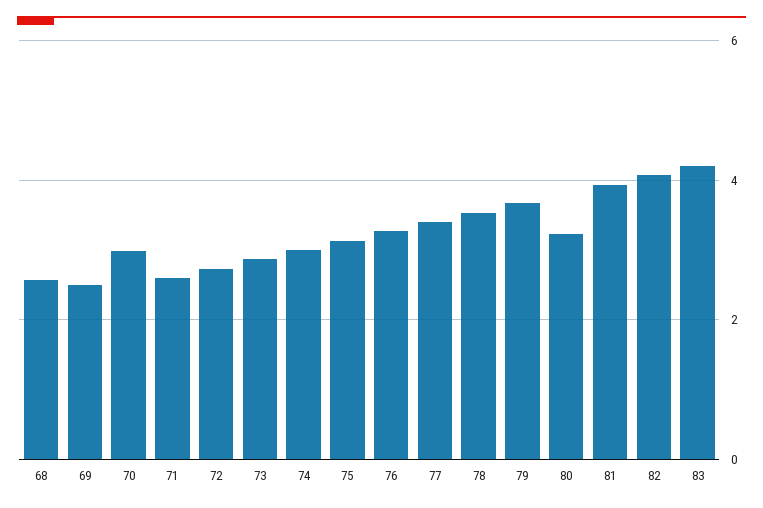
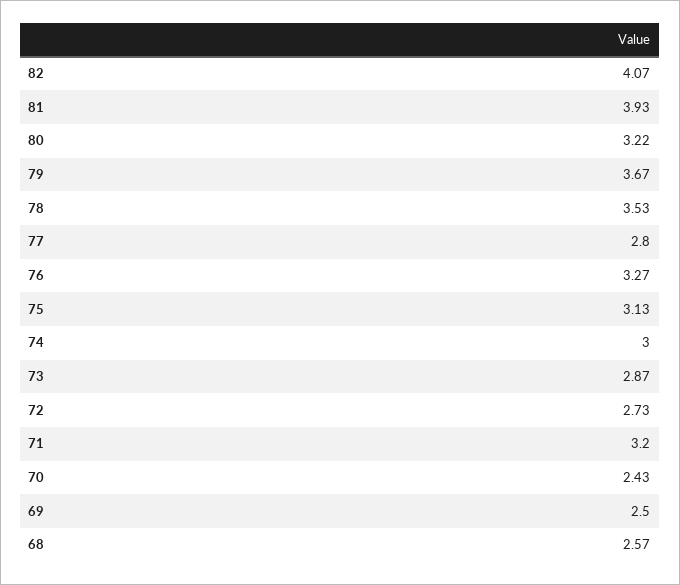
70: 3 -> 2.43
71: 2.6 -> 3.2
77: 3.4 -> 2.8
83: 4.2 -> none

